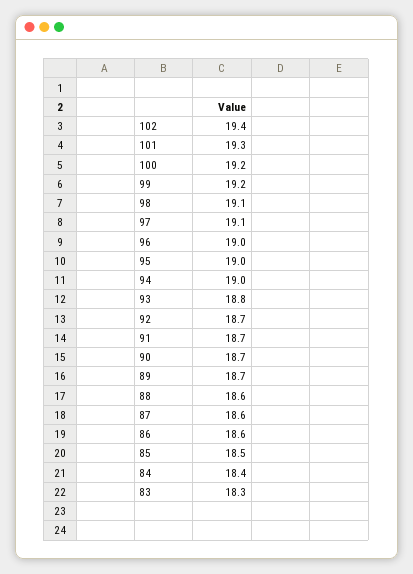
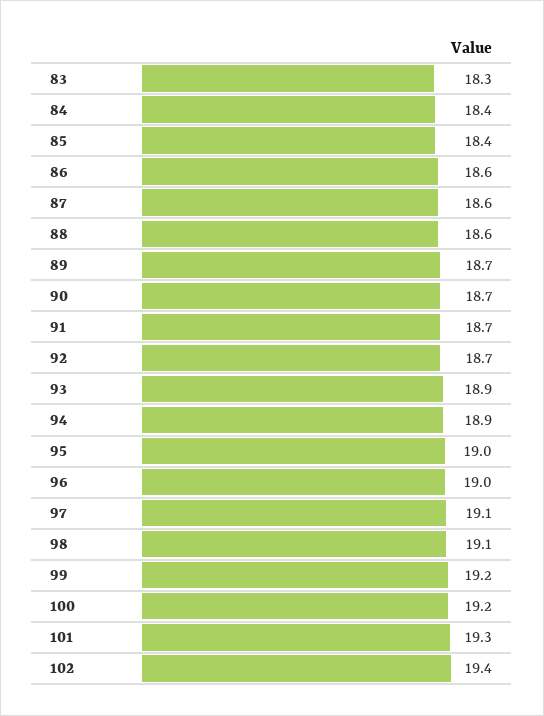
94: 19 -> 18.9
93: 18.8 -> 18.9
85: 18.5 -> 18.4

